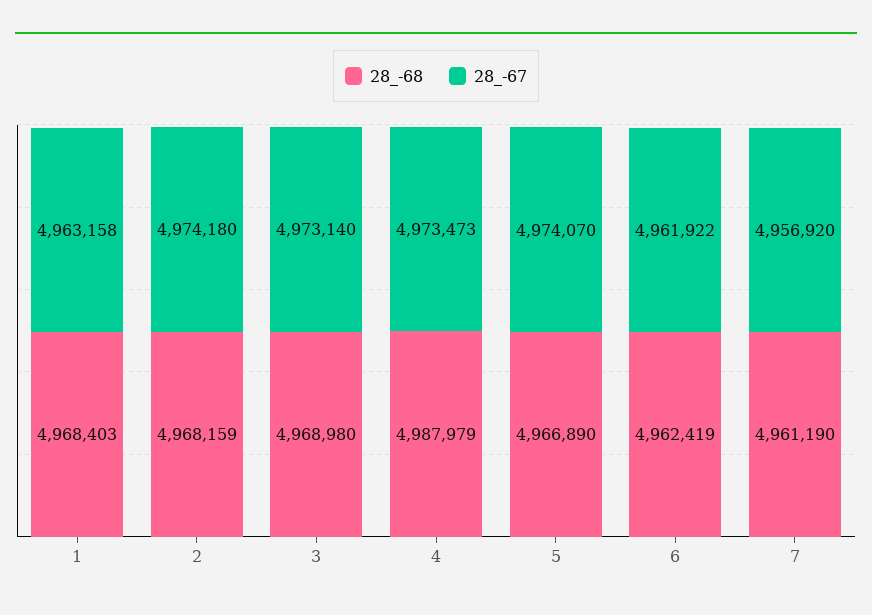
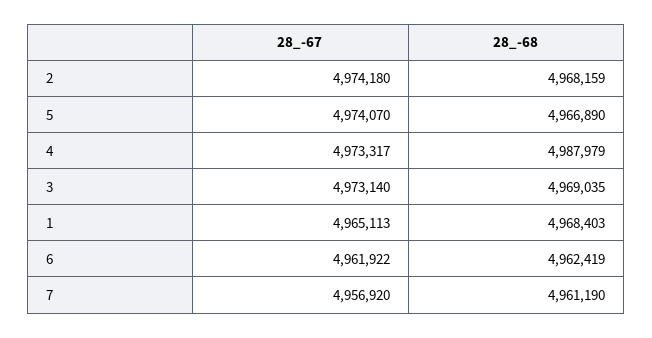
28_-67, 1: 4963158 -> 4965113
28_-68, 3: 4968980 -> 4969035
28_-67, 4: 4973473 -> 4973317

